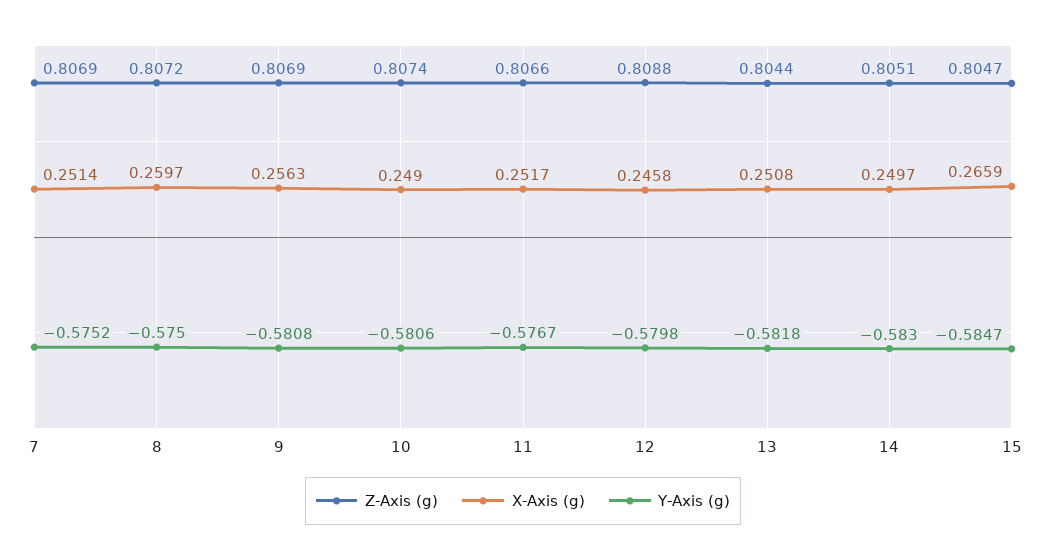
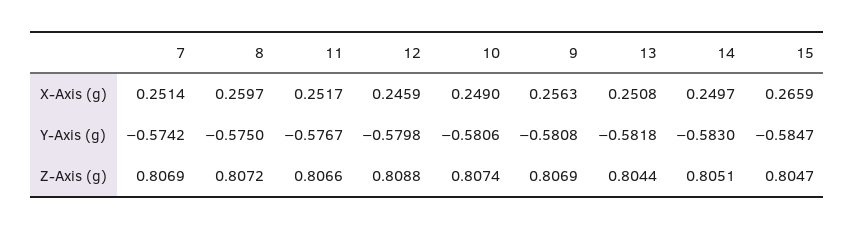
Y-Axis (g), 7: -0.5752 -> -0.5742
X-Axis (g), 12: 0.2458 -> 0.2459

